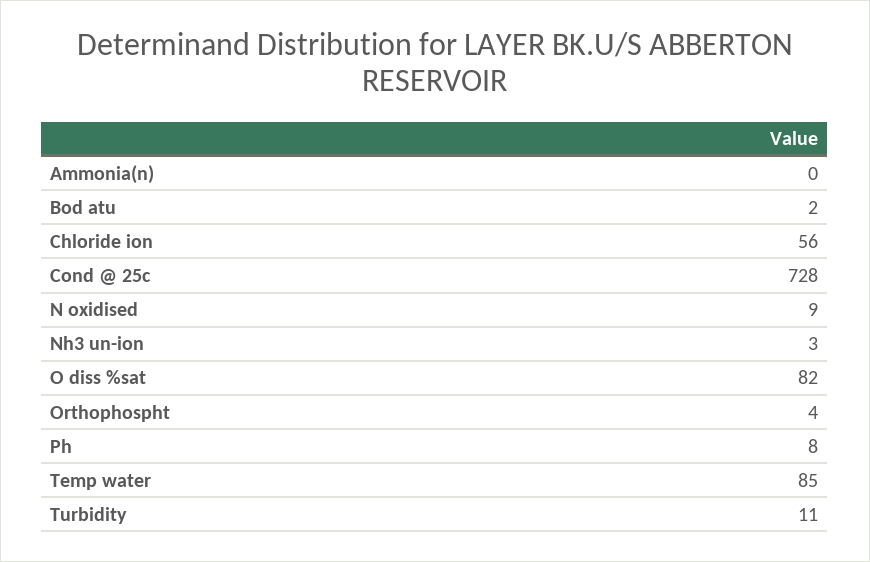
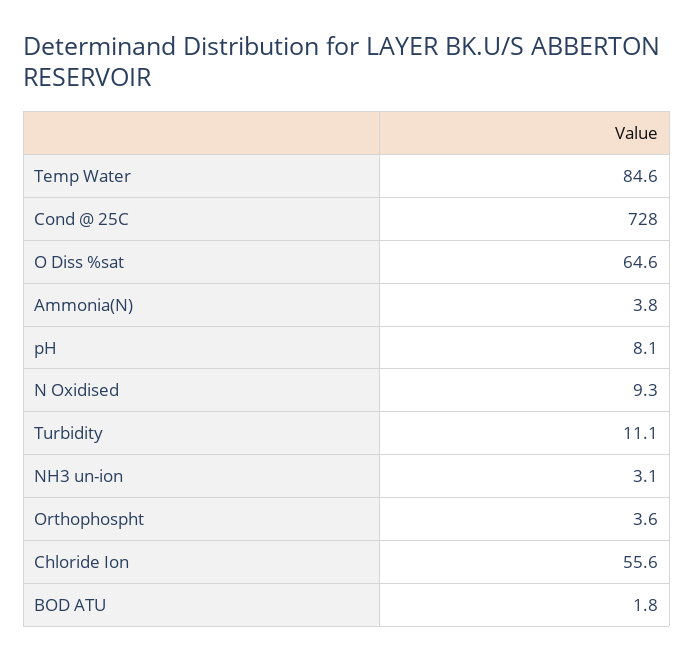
Ammonia(n): 0 -> 3.8
O diss %sat: 82 -> 64.6

